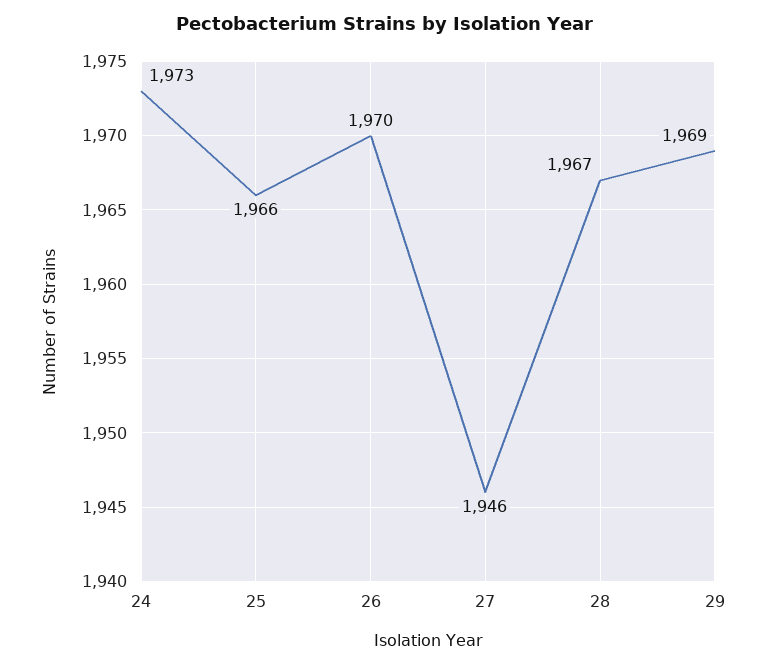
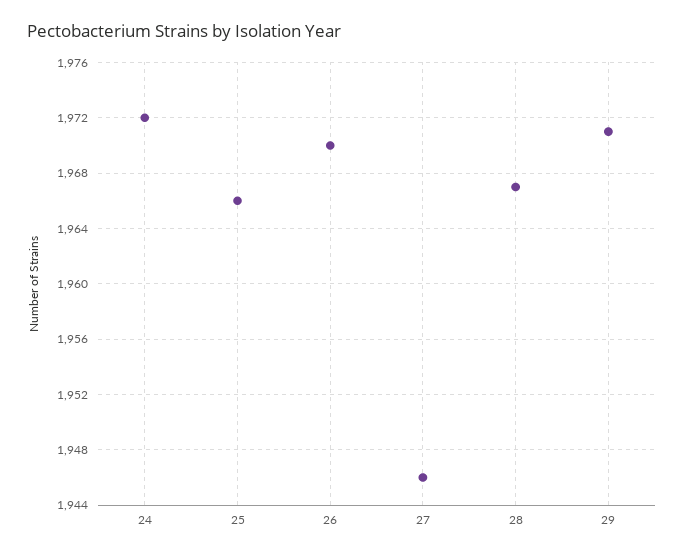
24: 1973 -> 1972
29: 1969 -> 1971

